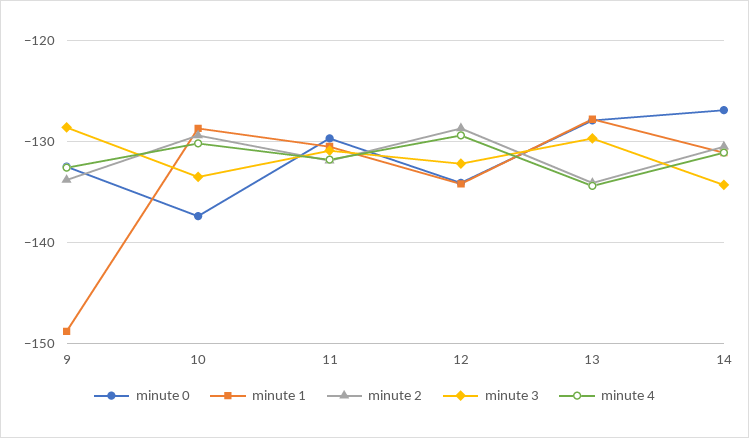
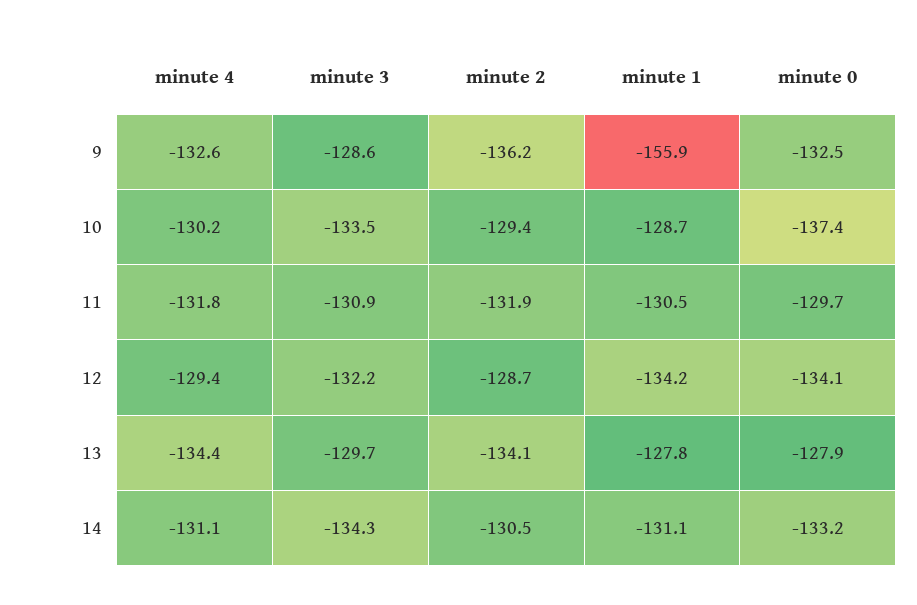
minute 1, 9: -149 -> -155.9
minute 2, 9: -134 -> -136.2
minute 0, 14: -127 -> -133.2

